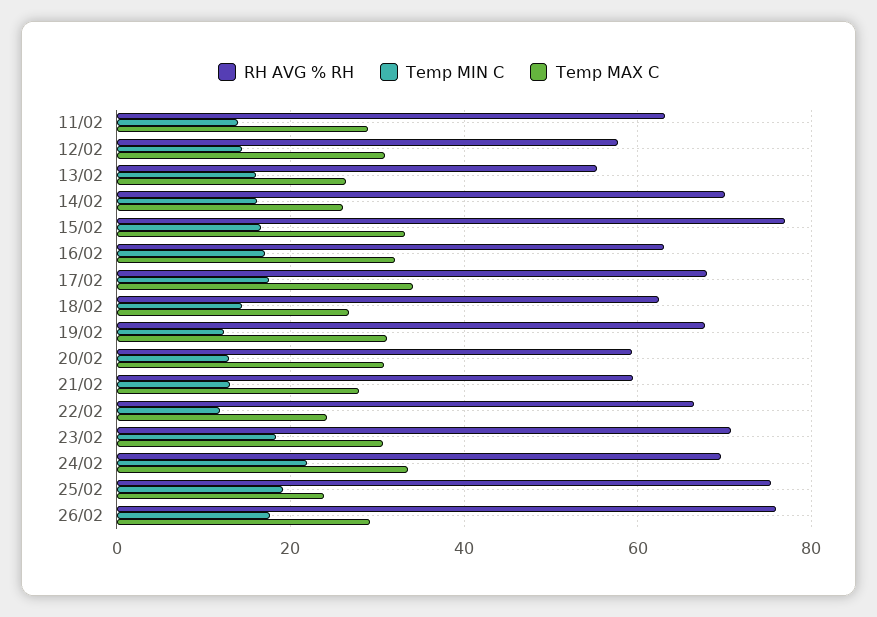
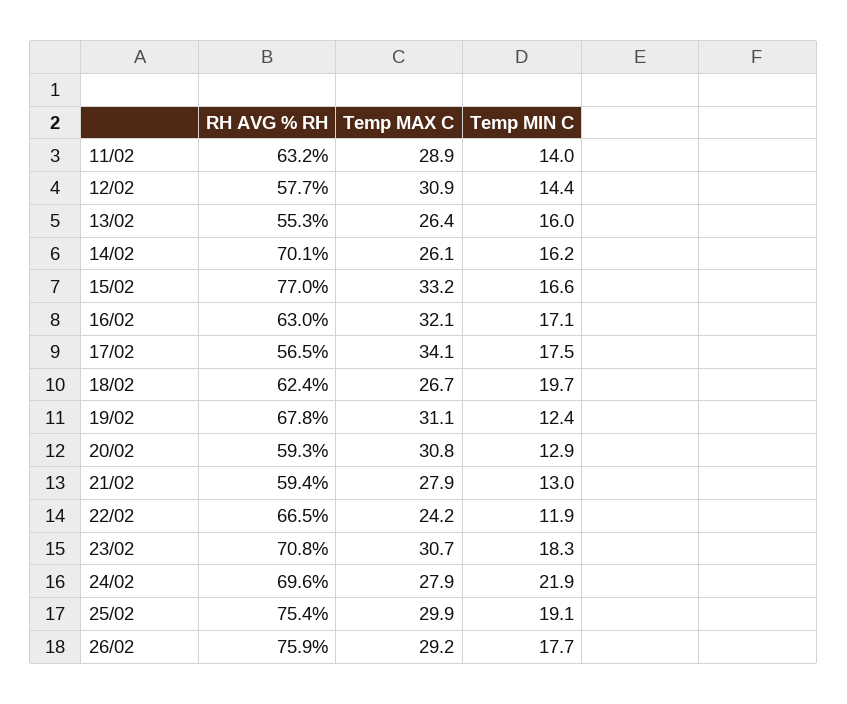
RH AVG % RH, 17/02: 68 -> 56.5
Temp MIN C, 18/02: 14 -> 19.7
Temp MAX C, 24/02: 34 -> 27.9
Temp MAX C, 25/02: 24 -> 29.9

